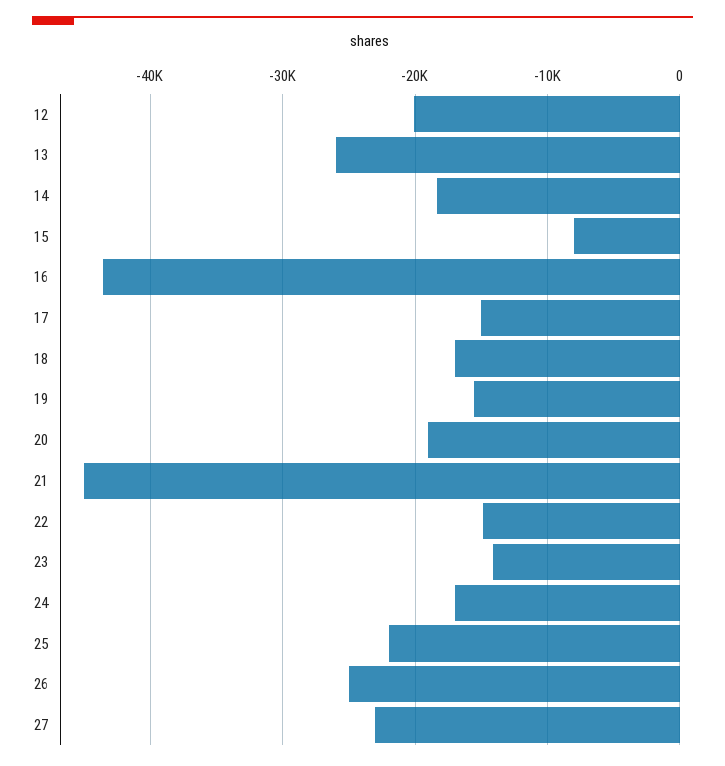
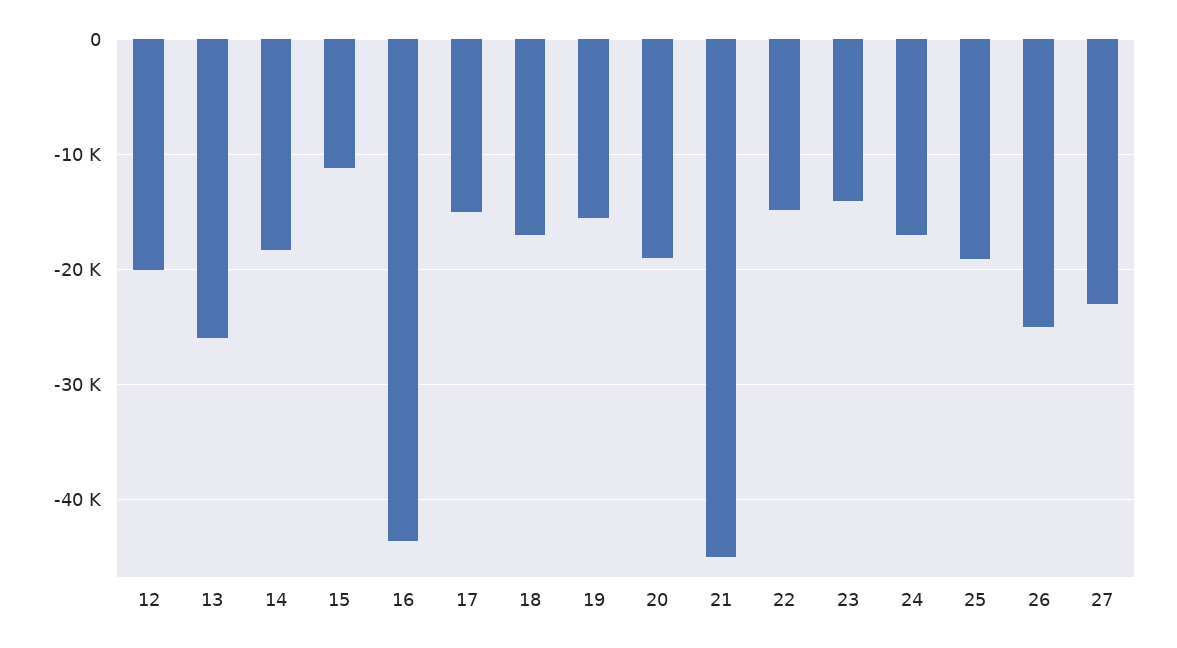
15: -8000 -> -11000
25: -22000 -> -19000

